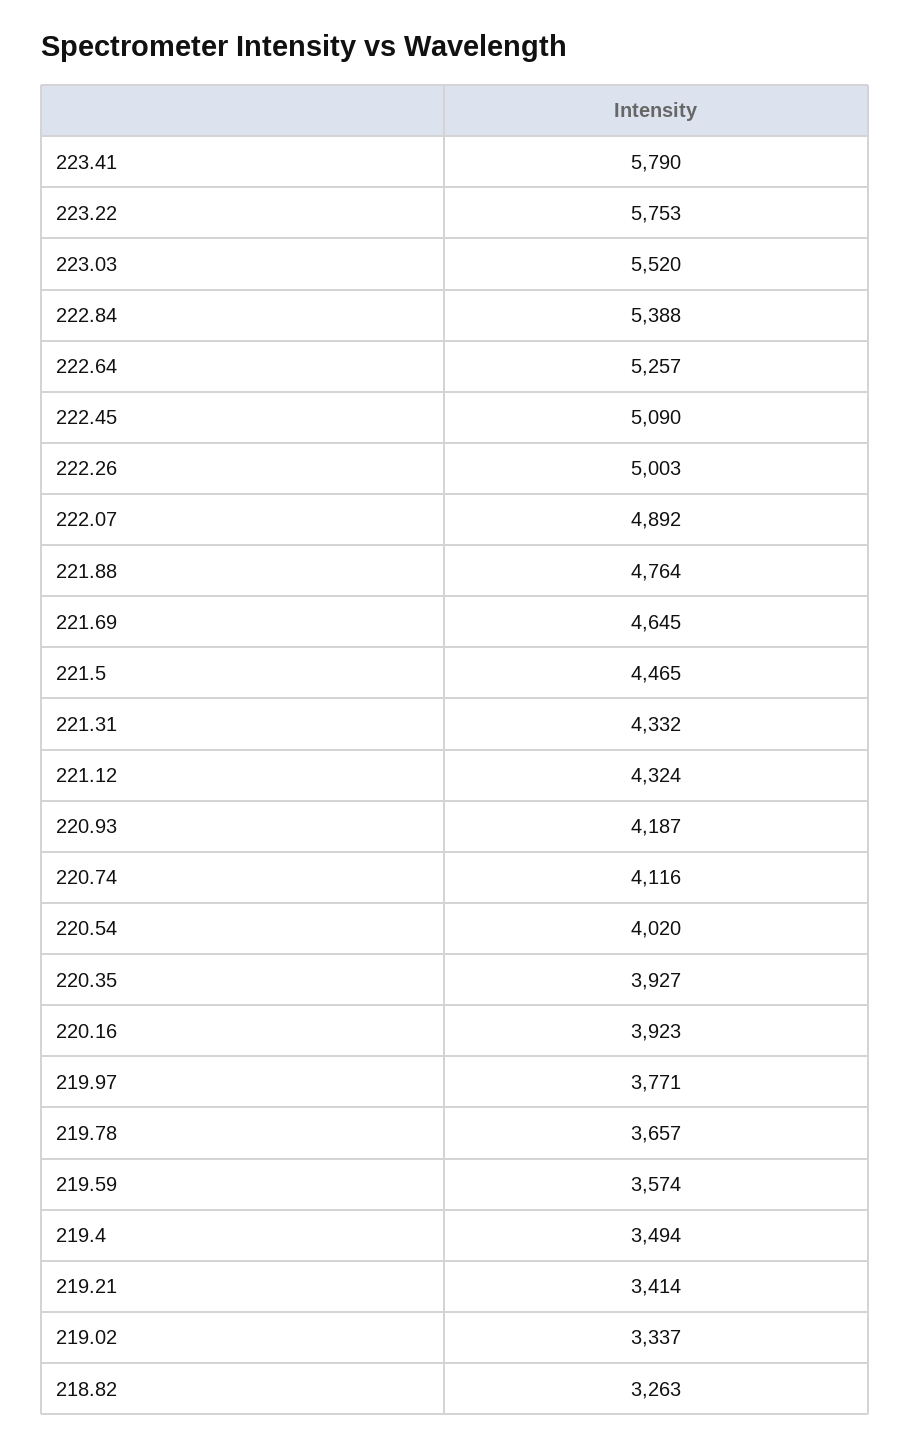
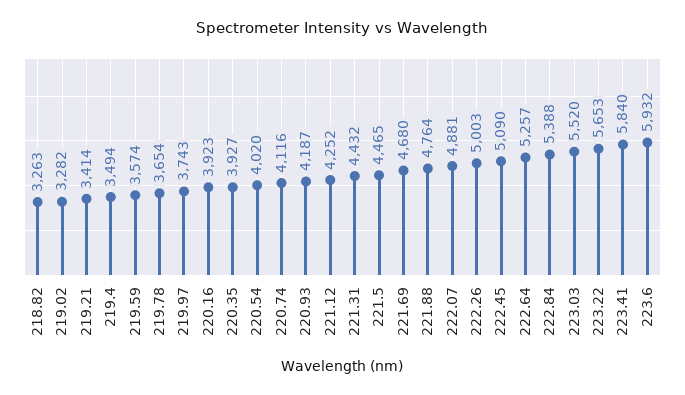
223.41: 5790 -> 5840
223.22: 5753 -> 5653
222.07: 4892 -> 4881
221.69: 4645 -> 4680
221.31: 4332 -> 4432
221.12: 4324 -> 4252
219.97: 3771 -> 3743
219.78: 3657 -> 3654
219.02: 3337 -> 3282
223.6: none -> 5932

